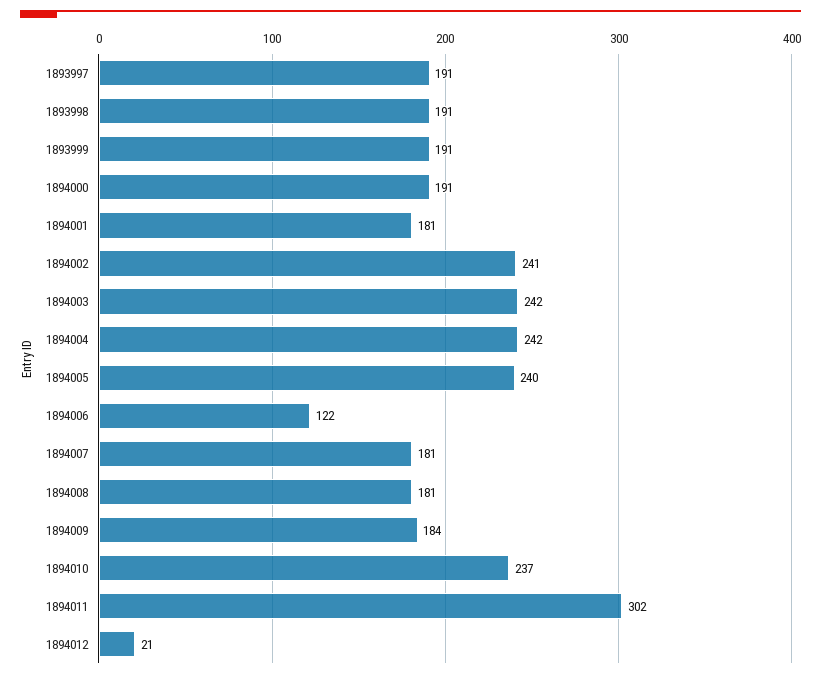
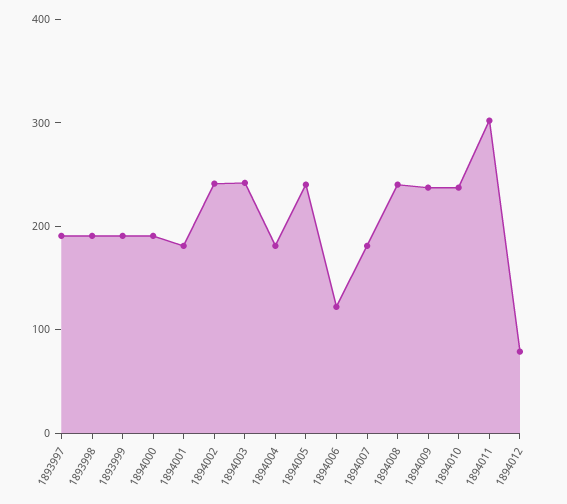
1894004: 242 -> 180
1894008: 181 -> 240
1894009: 184 -> 240
1894012: 21 -> 80

